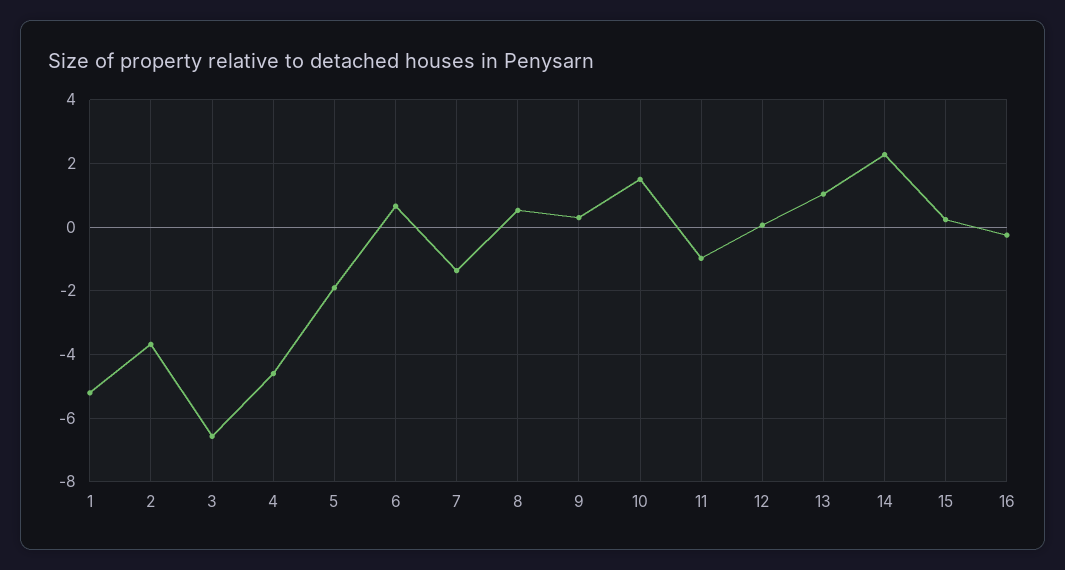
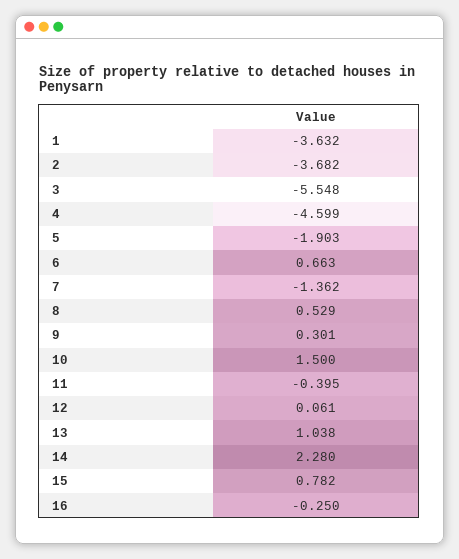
1: -5.2 -> -3.632
3: -6.6 -> -5.548
11: -1 -> -0.395
15: 0.2 -> 0.782

